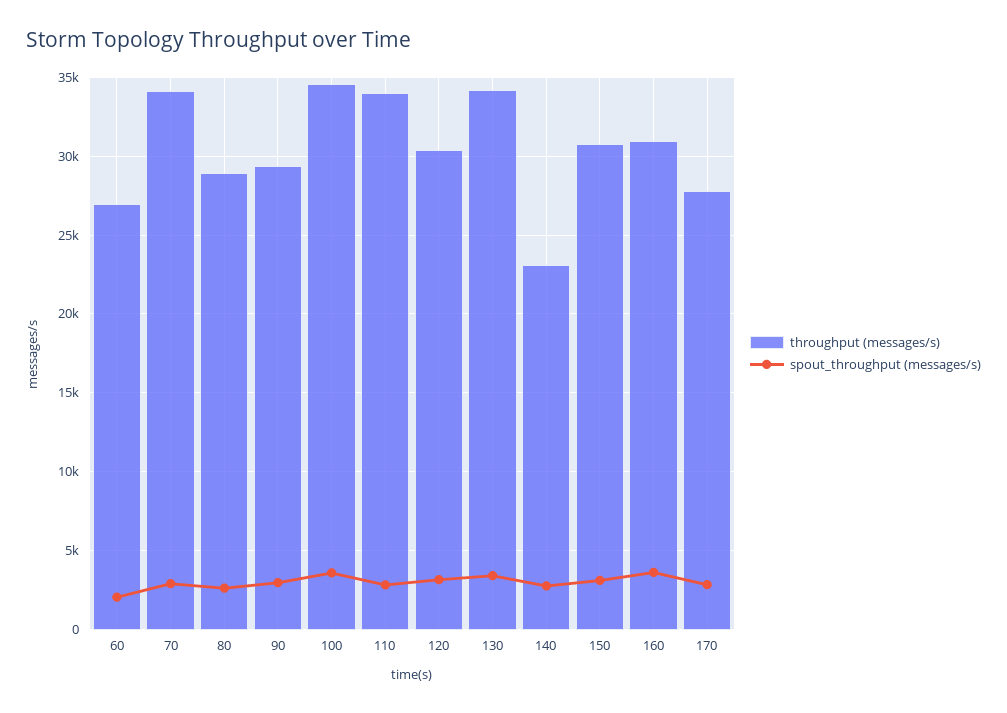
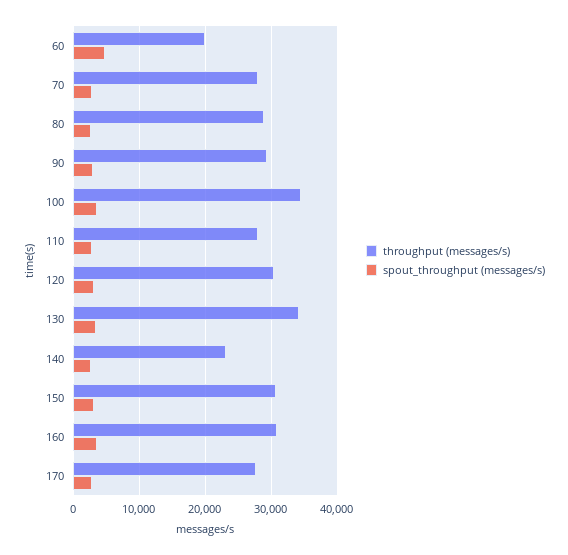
throughput (messages/s), 60: 27000 -> 20000
spout_throughput (messages/s), 60: 2000 -> 5000
throughput (messages/s), 70: 34000 -> 28000
throughput (messages/s), 110: 34000 -> 28000

